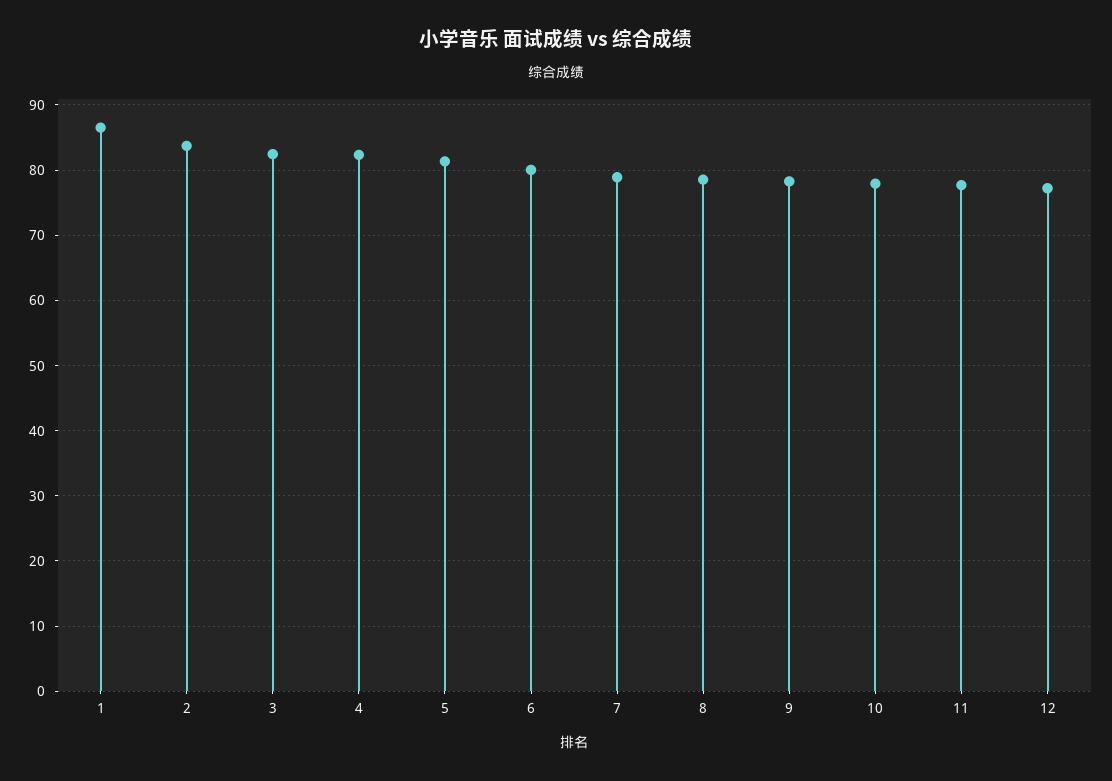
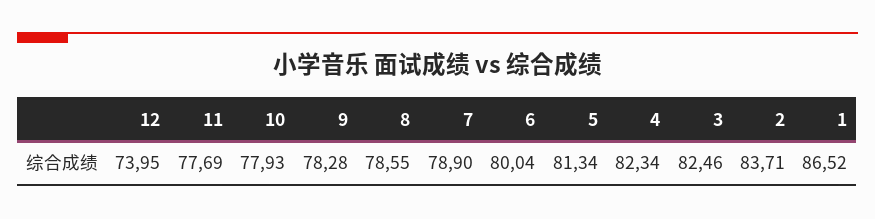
12: 77 -> 73.95

